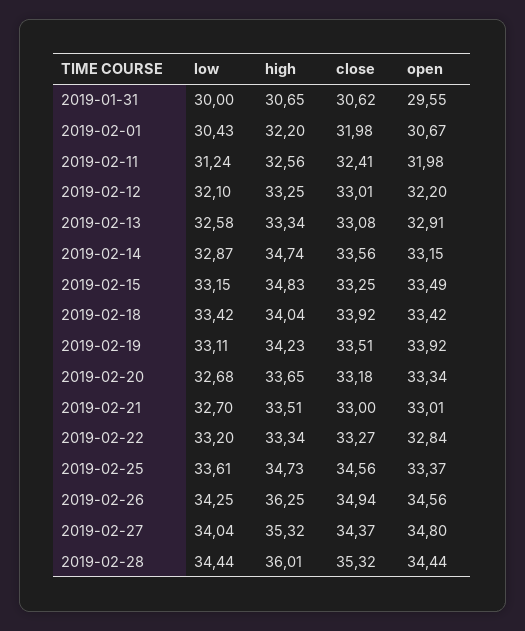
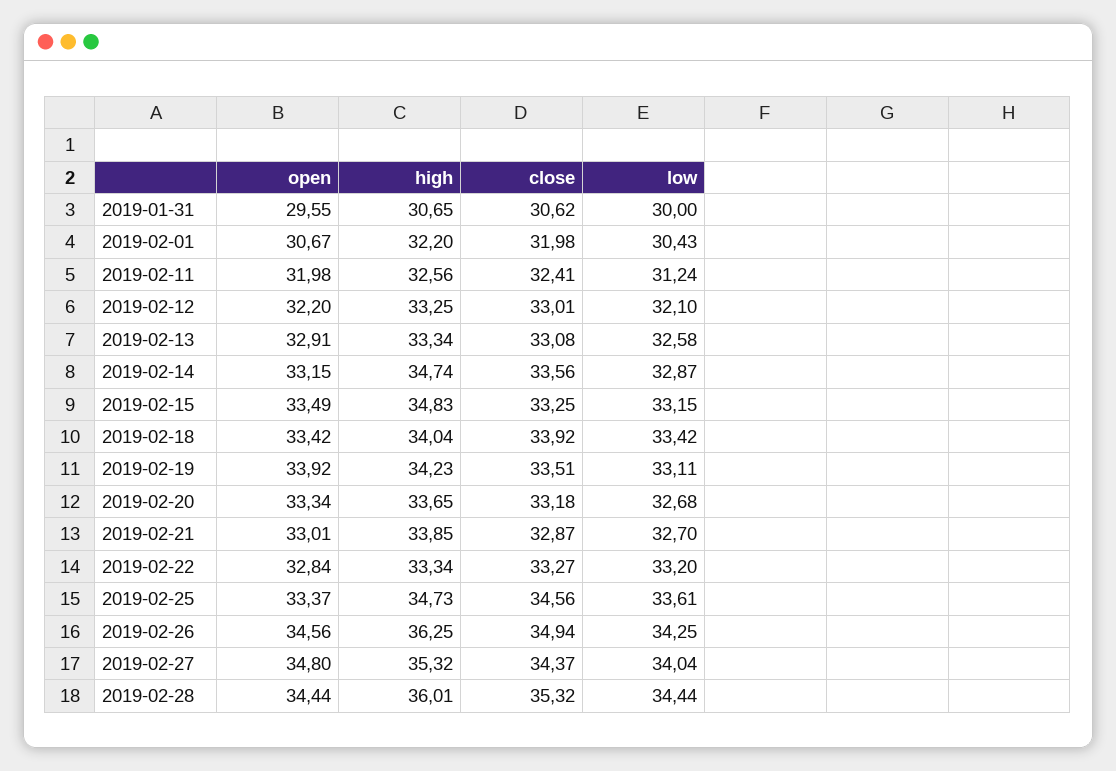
high, 2019-02-21: 33.51 -> 33.85
close, 2019-02-21: 33 -> 32.87

